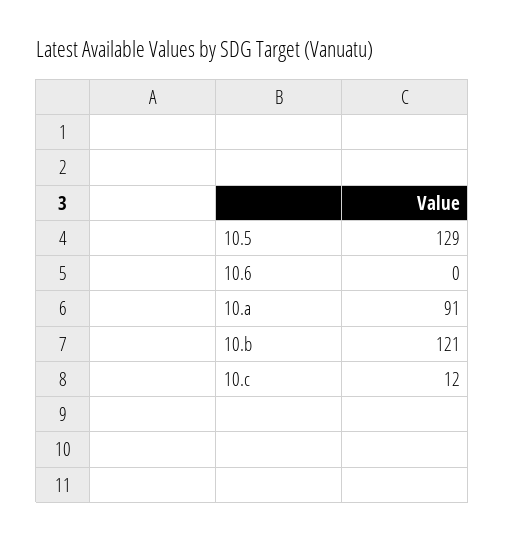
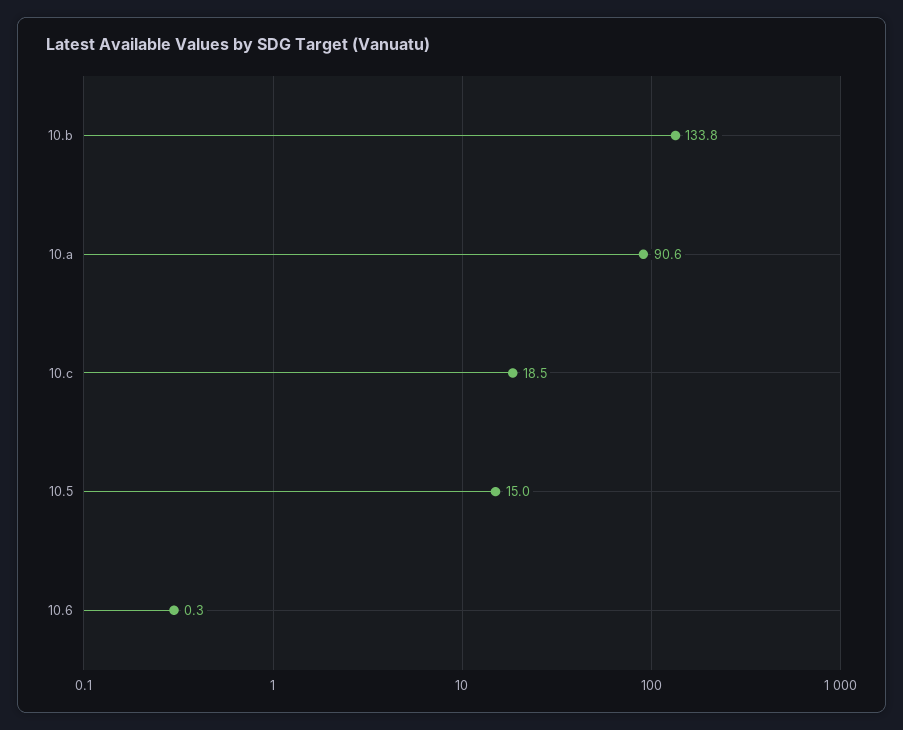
10.5: 129 -> 15
10.b: 121 -> 133.8
10.c: 12 -> 18.5

